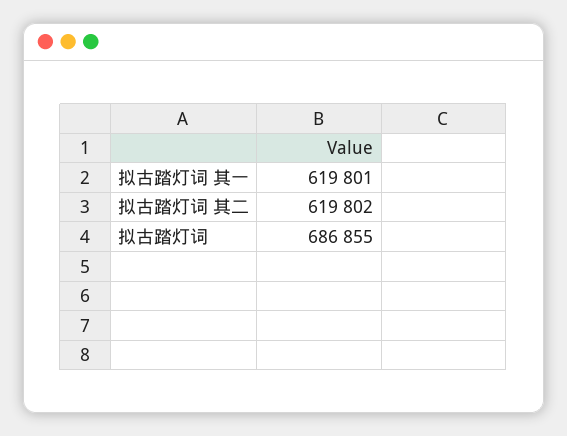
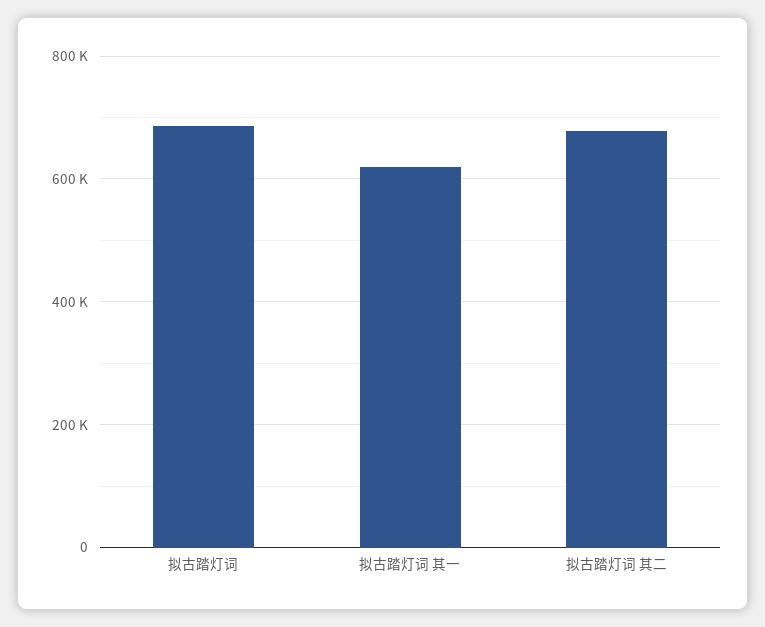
拟古踏灯词 其二: 619802 -> 680000

